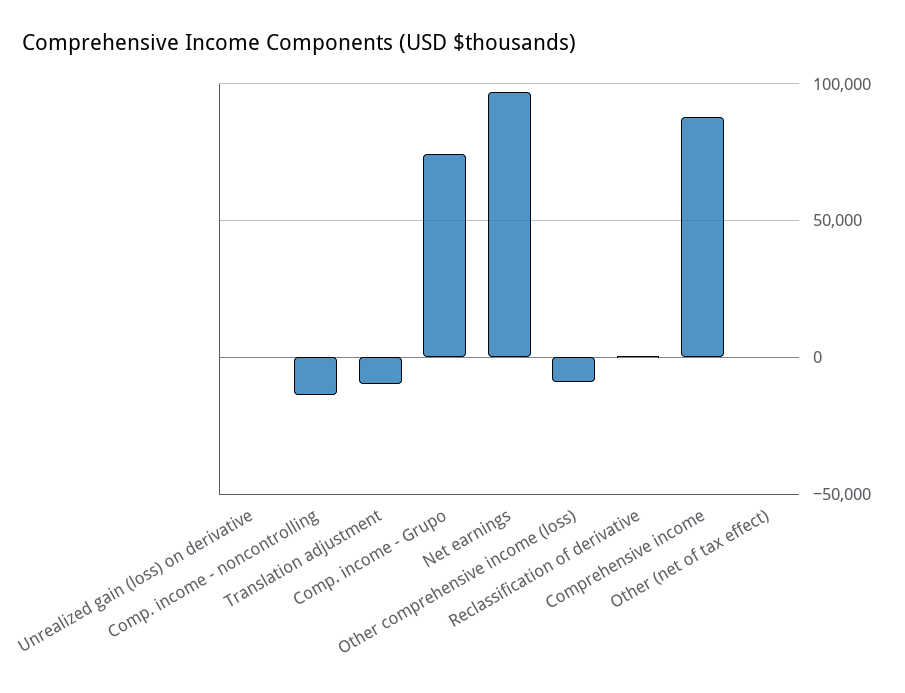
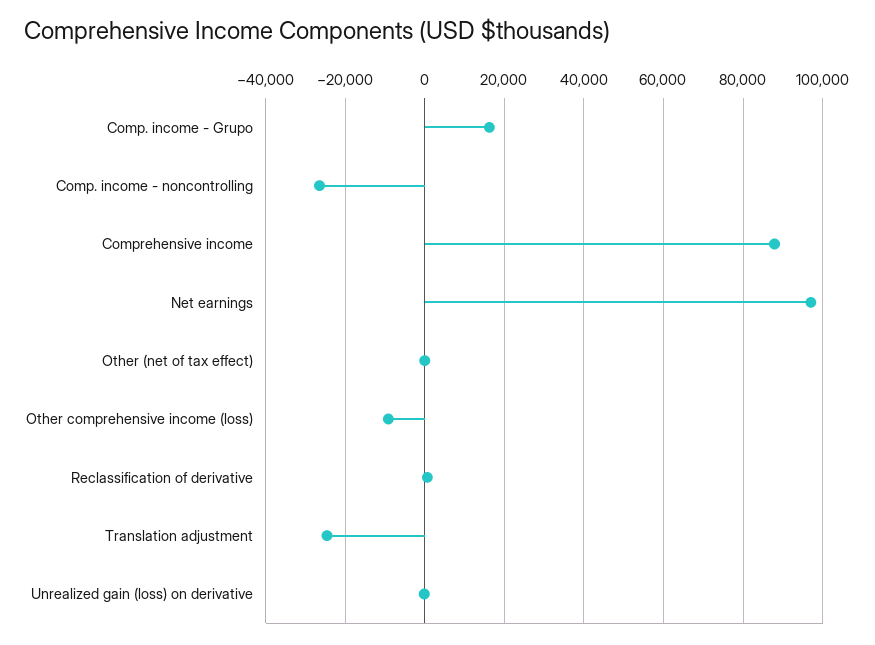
Comp. income - noncontrolling: -15000 -> -26000
Translation adjustment: -10000 -> -24000
Comp. income - Grupo: 75000 -> 16000

